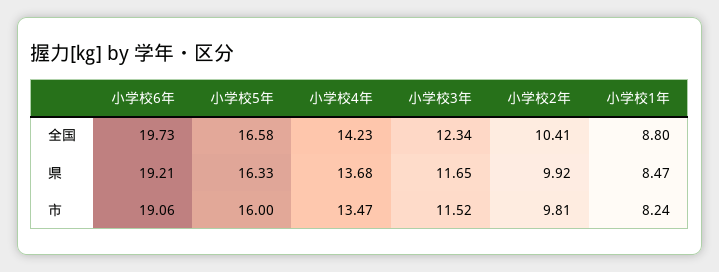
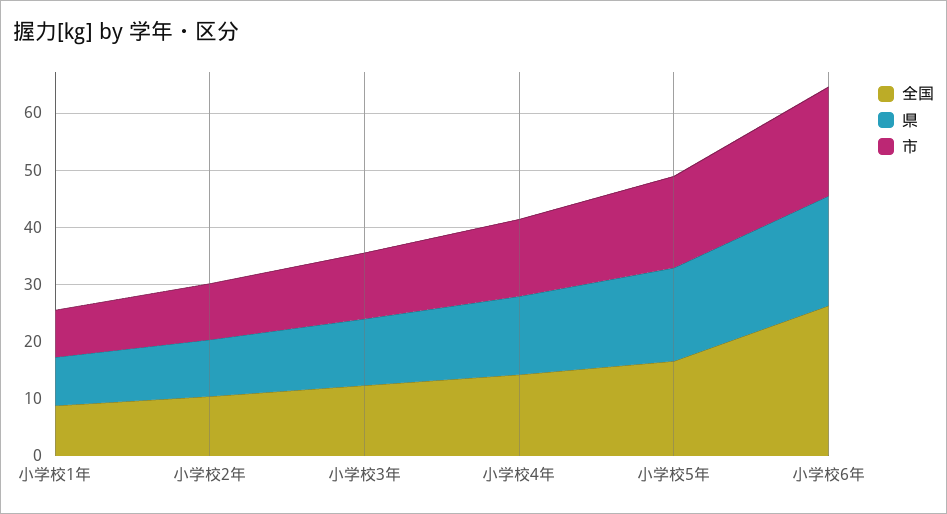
全国, 小学校6年: 19.73 -> 26

